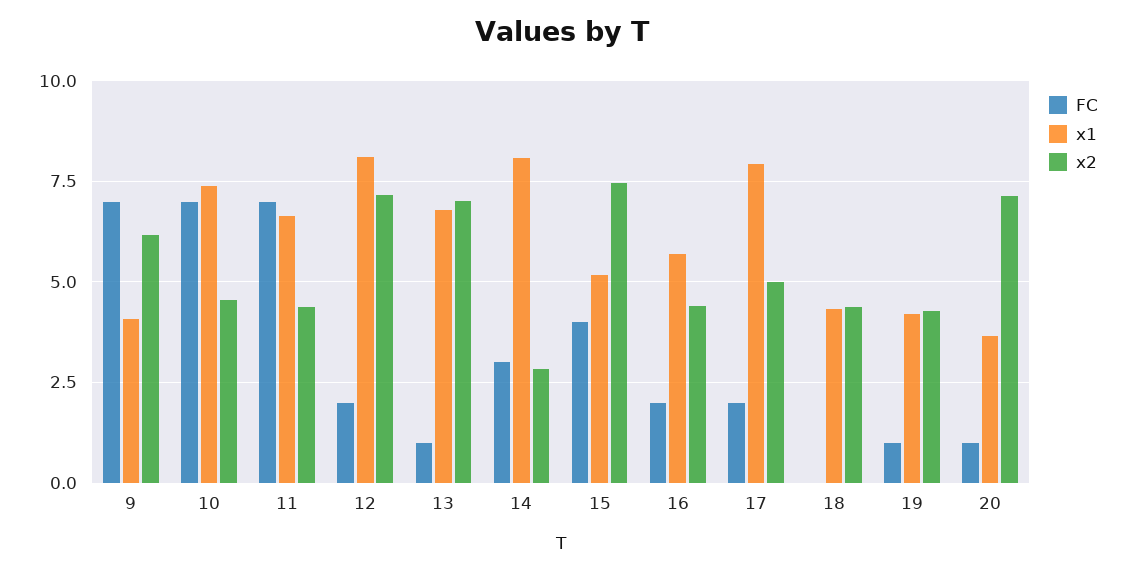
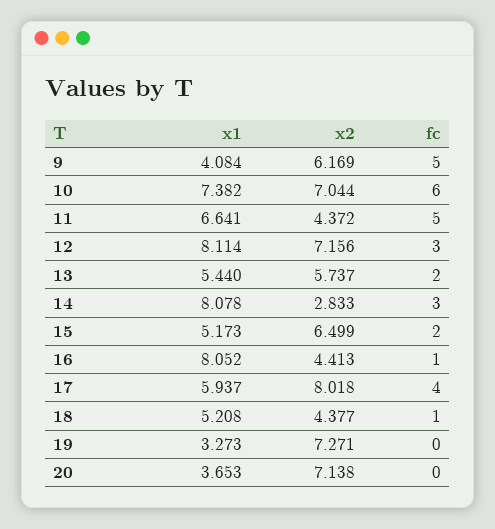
FC, 9: 7 -> 5
FC, 10: 7 -> 6
x2, 10: 4.5 -> 7.044
FC, 11: 7 -> 5
FC, 12: 2 -> 3
FC, 13: 1 -> 2
x1, 13: 6.75 -> 5.44
x2, 13: 7 -> 5.737
FC, 15: 4 -> 2
x2, 15: 7.5 -> 6.499
FC, 16: 2 -> 1
x1, 16: 5.75 -> 8.052
FC, 17: 2 -> 4
x1, 17: 8 -> 5.937
x2, 17: 5 -> 8.018
FC, 18: 0 -> 1
x1, 18: 4.25 -> 5.208
FC, 19: 1 -> 0
x1, 19: 4.25 -> 3.273
x2, 19: 4.25 -> 7.271
FC, 20: 1 -> 0

